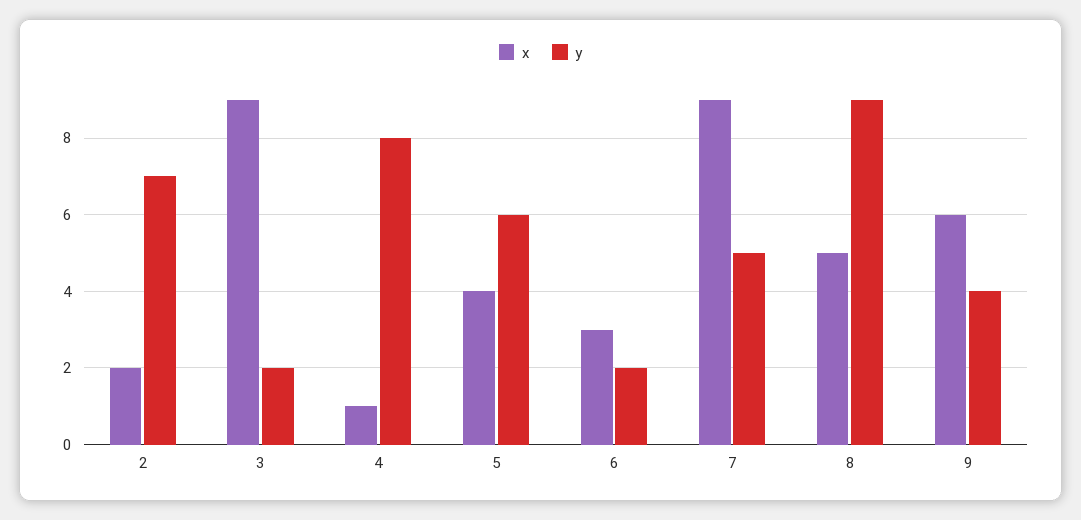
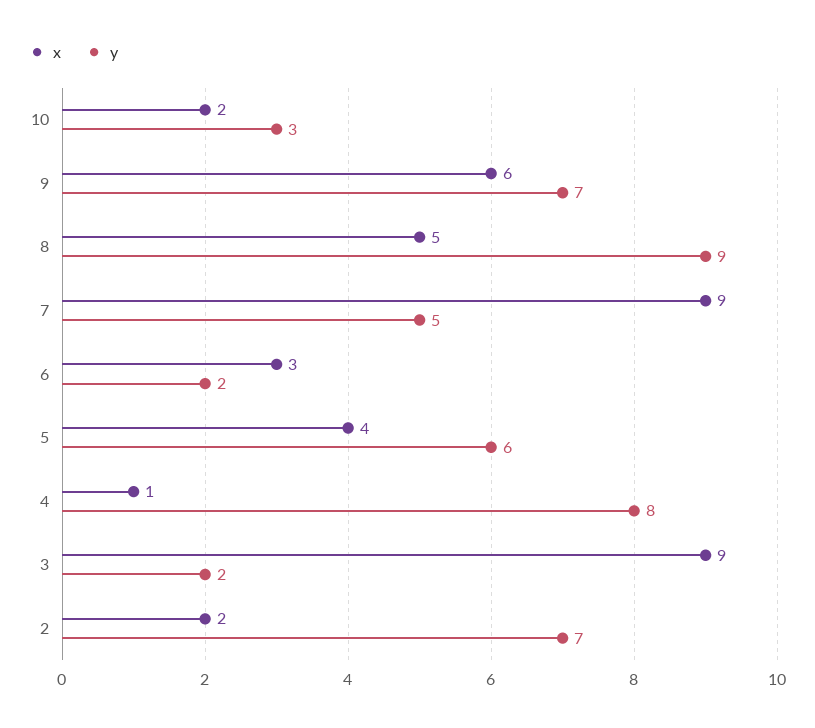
y, 9: 4 -> 7
x, 10: none -> 2
y, 10: none -> 3

